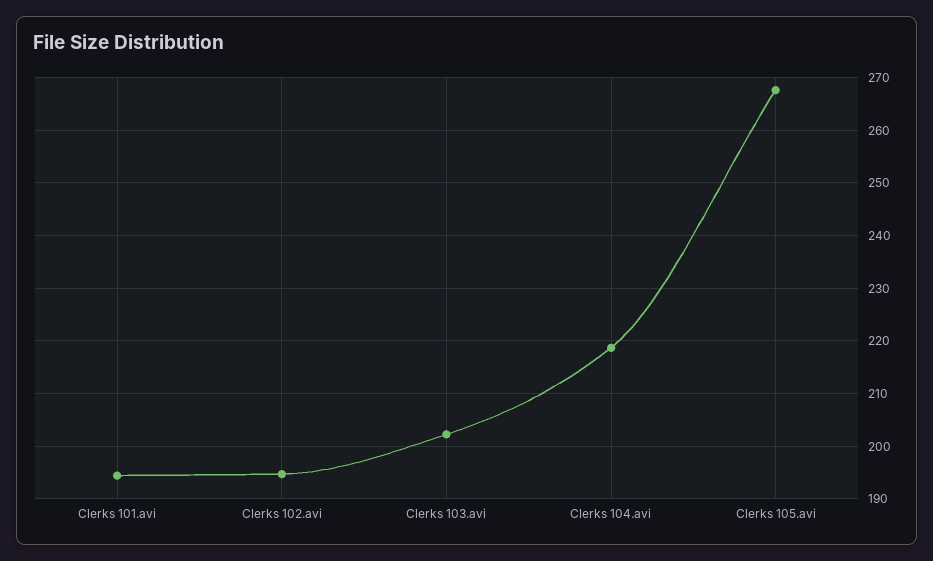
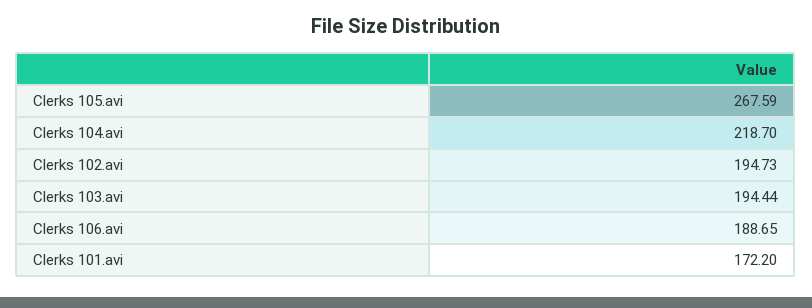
Clerks 101.avi: 194 -> 172.2
Clerks 103.avi: 202 -> 194.44
Clerks 106.avi: none -> 188.65

